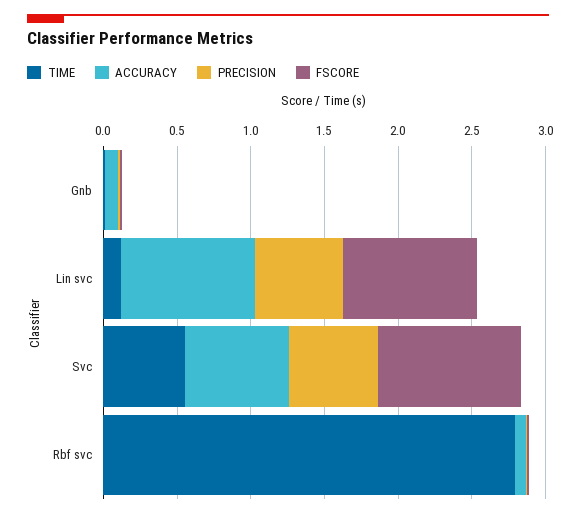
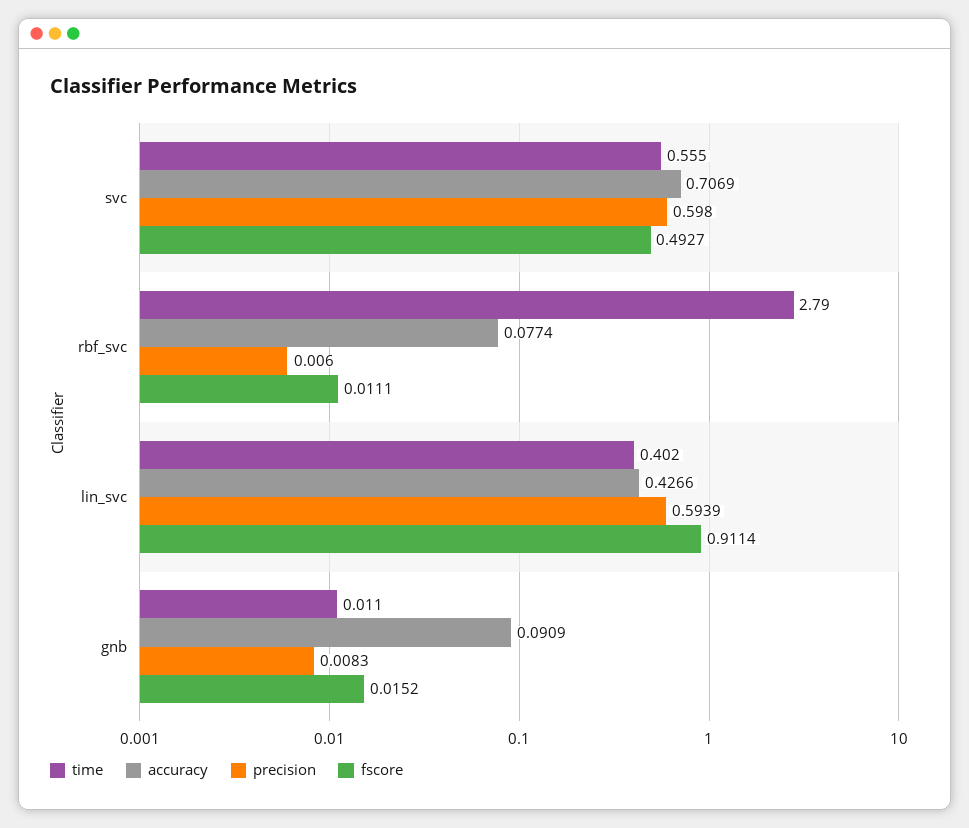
TIME, Lin svc: 0.1 -> 0.402
ACCURACY, Lin svc: 0.9 -> 0.4266
FSCORE, Svc: 1 -> 0.4927

